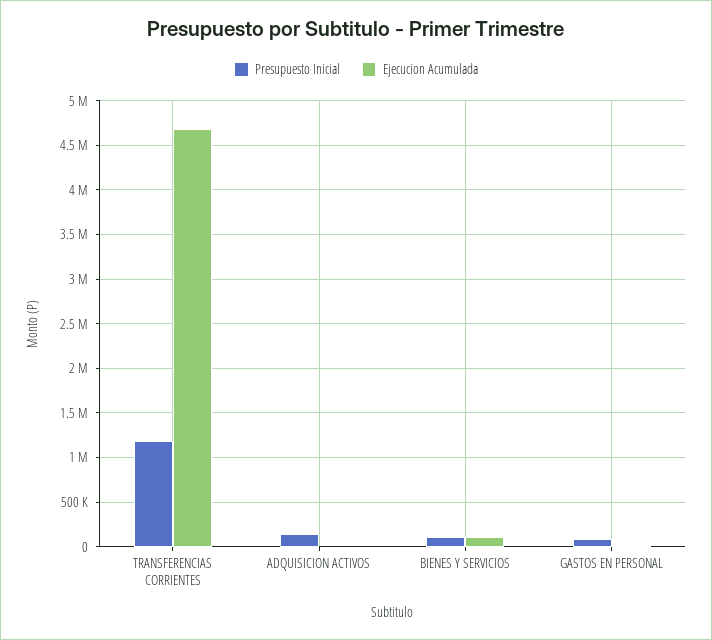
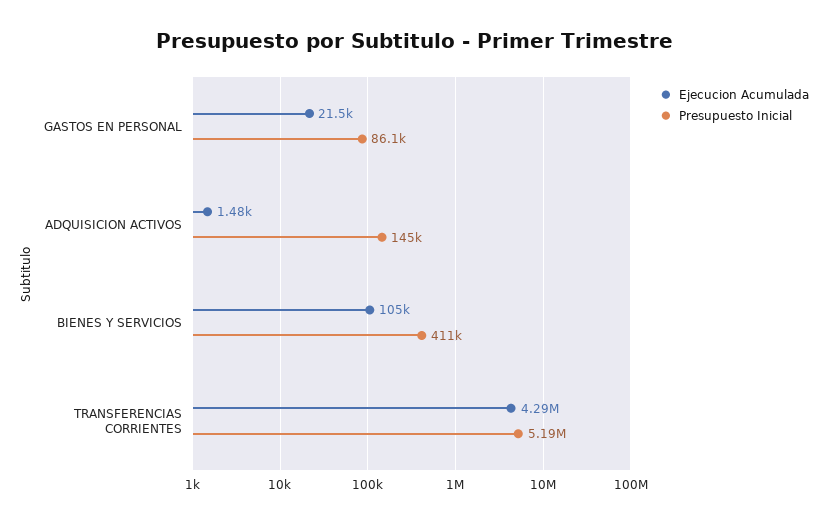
Presupuesto Inicial, TRANSFERENCIAS CORRIENTES: 1200000 -> 5190000
Ejecucion Acumulada, TRANSFERENCIAS CORRIENTES: 4700000 -> 4290000
Presupuesto Inicial, BIENES Y SERVICIOS: 100000 -> 411000

